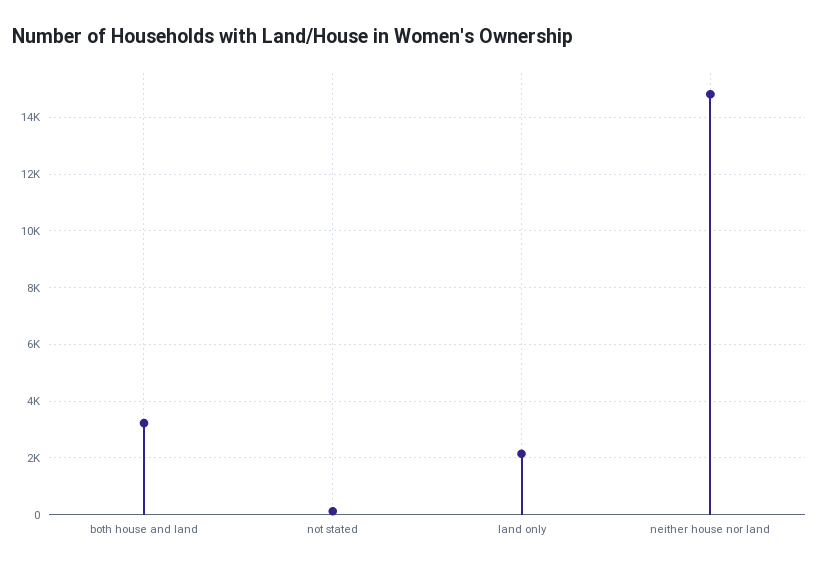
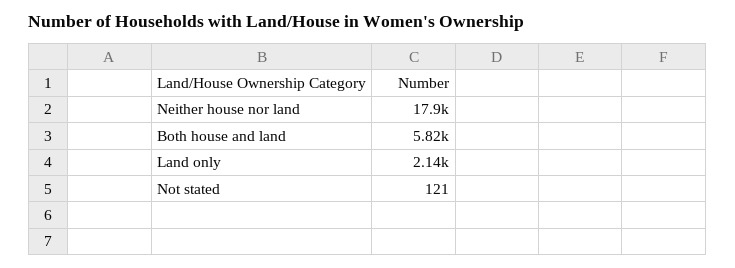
both house and land: 3250 -> 5820
neither house nor land: 14750 -> 17900

